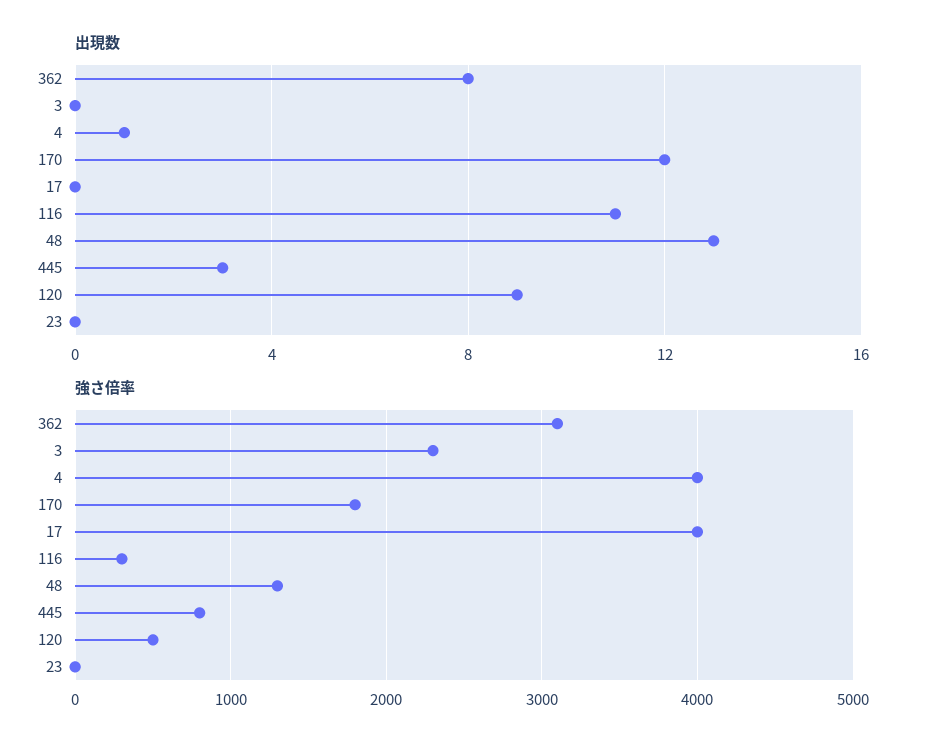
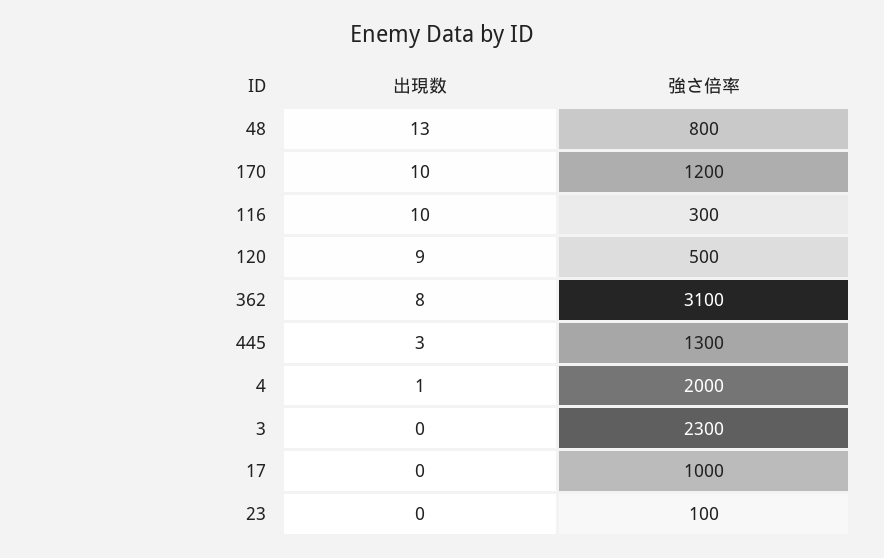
出現数, 170: 12 -> 10
出現数, 116: 11 -> 10
強さ倍率, 4: 4000 -> 2000
強さ倍率, 170: 1800 -> 1200
強さ倍率, 17: 4000 -> 1000
強さ倍率, 48: 1300 -> 800
強さ倍率, 445: 800 -> 1300
強さ倍率, 23: 0 -> 100

